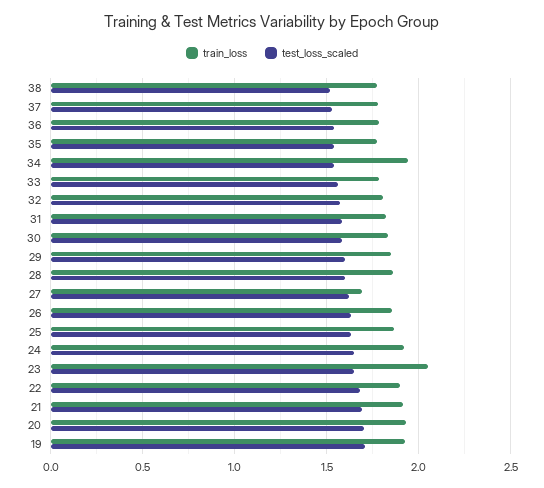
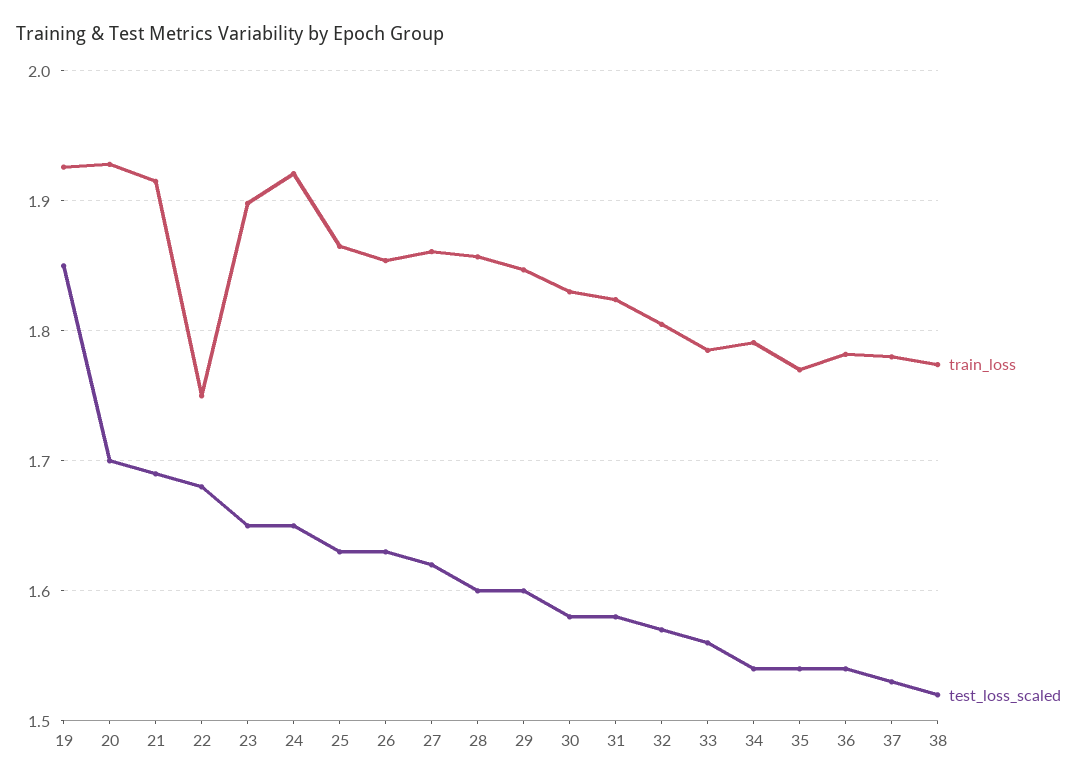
train_loss, 34: 1.95 -> 1.79
train_loss, 27: 1.7 -> 1.86
train_loss, 23: 2.05 -> 1.9
train_loss, 22: 1.9 -> 1.75
test_loss_scaled, 19: 1.7 -> 1.85

